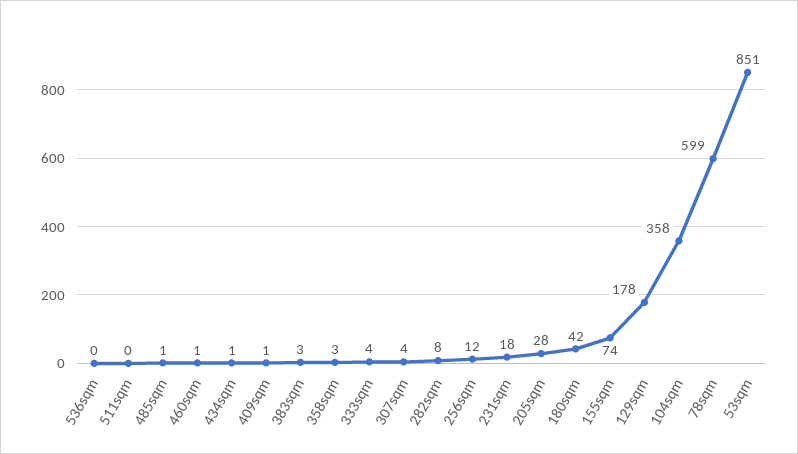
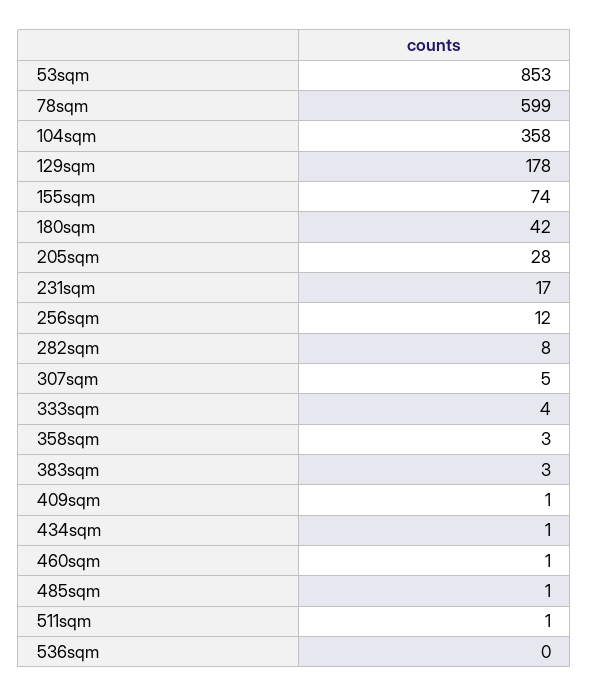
511sqm: 0 -> 1
307sqm: 4 -> 5
231sqm: 18 -> 17
53sqm: 851 -> 853

